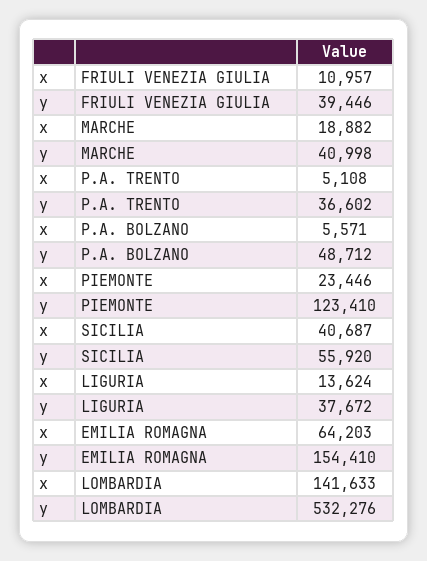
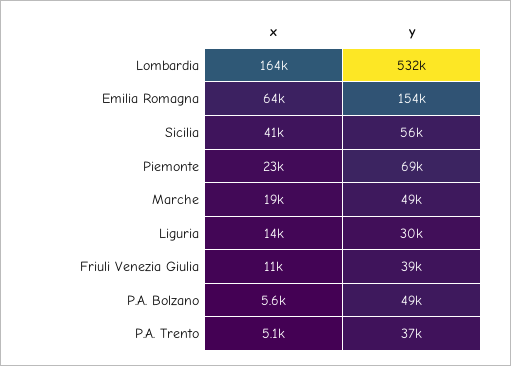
y, MARCHE: 40998 -> 49000
y, PIEMONTE: 123410 -> 69000
y, LIGURIA: 37672 -> 30000
x, LOMBARDIA: 141633 -> 164000

